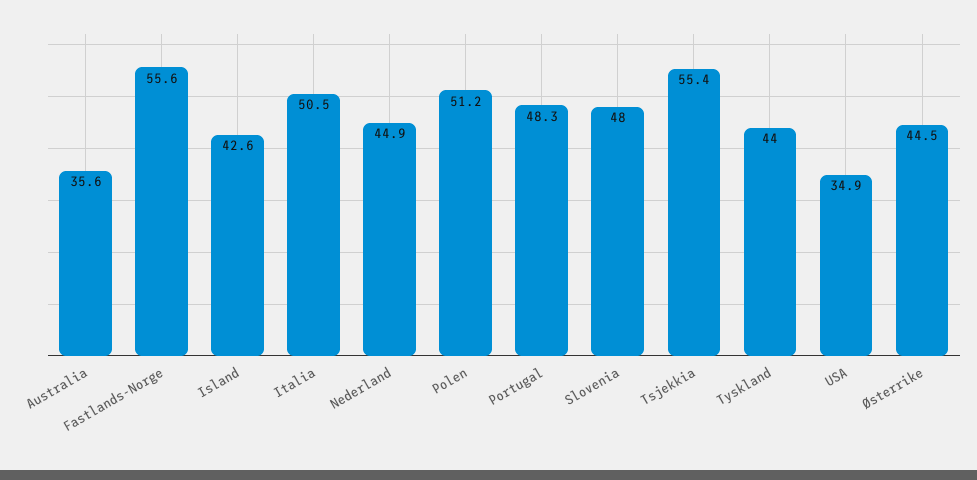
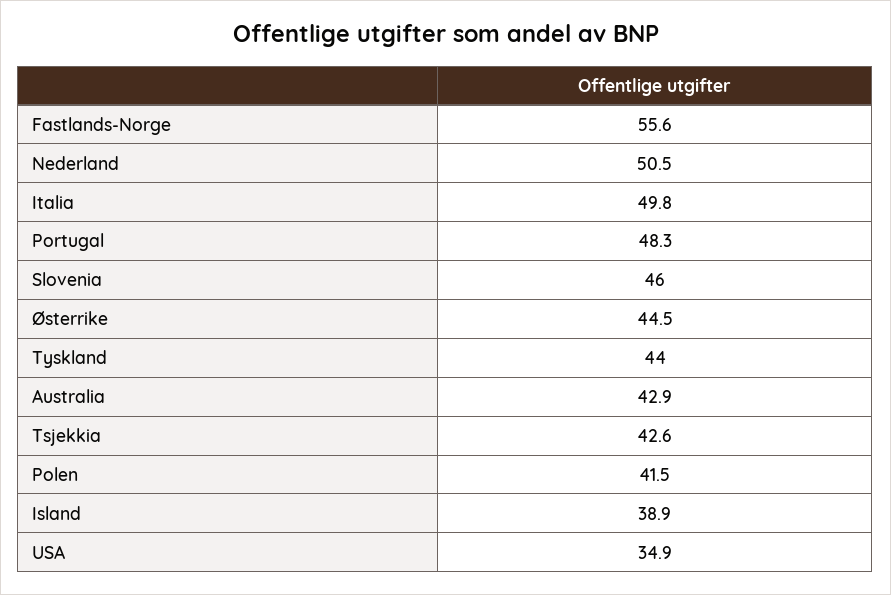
Australia: 35.6 -> 42.9
Island: 42.6 -> 38.9
Italia: 50.5 -> 49.8
Nederland: 44.9 -> 50.5
Polen: 51.2 -> 41.5
Slovenia: 48 -> 46
Tsjekkia: 55.4 -> 42.6

